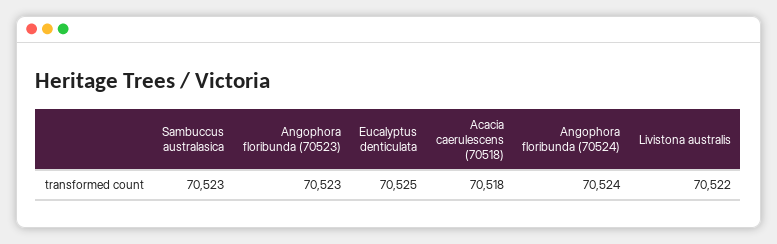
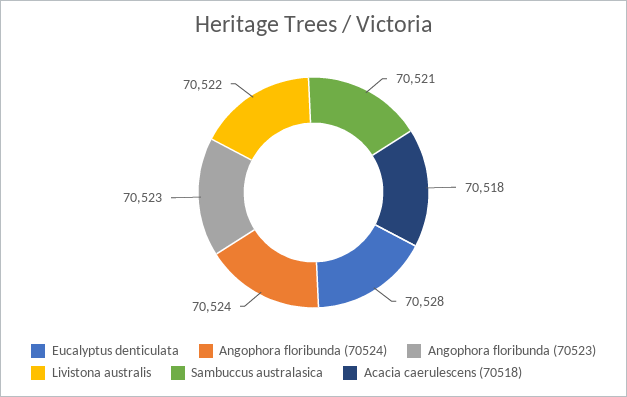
Sambuccus australasica: 70523 -> 70521
Eucalyptus denticulata: 70525 -> 70528

